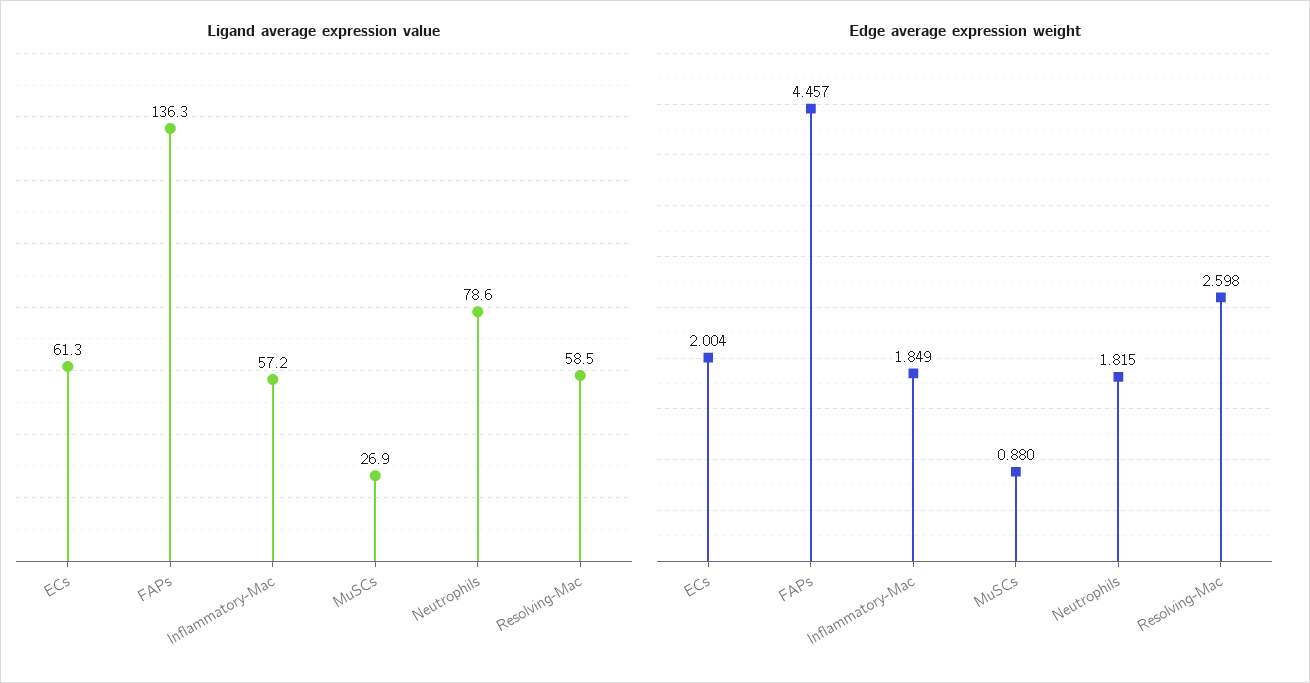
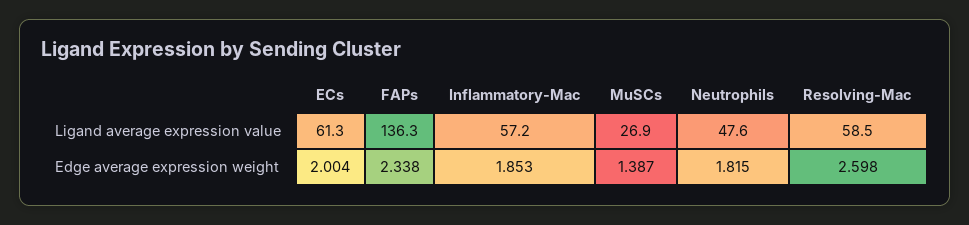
Ligand average expression value, Neutrophils: 78.6 -> 47.6
Edge average expression weight, FAPs: 4.457 -> 2.338
Edge average expression weight, Inflammatory-Mac: 1.849 -> 1.853
Edge average expression weight, MuSCs: 0.88 -> 1.387

